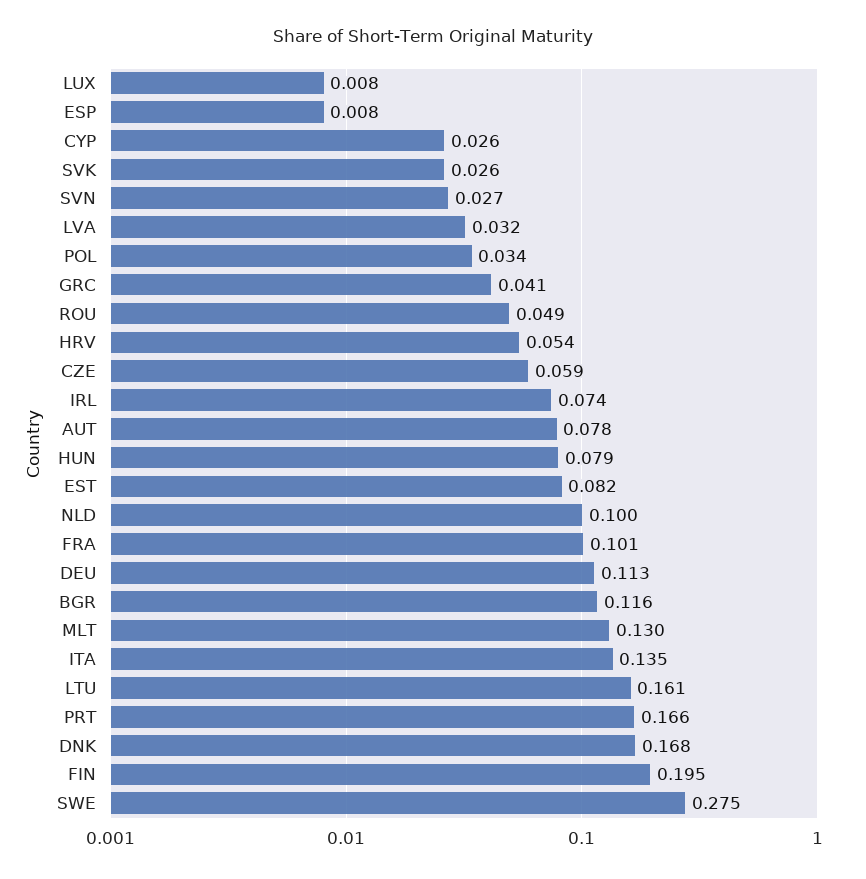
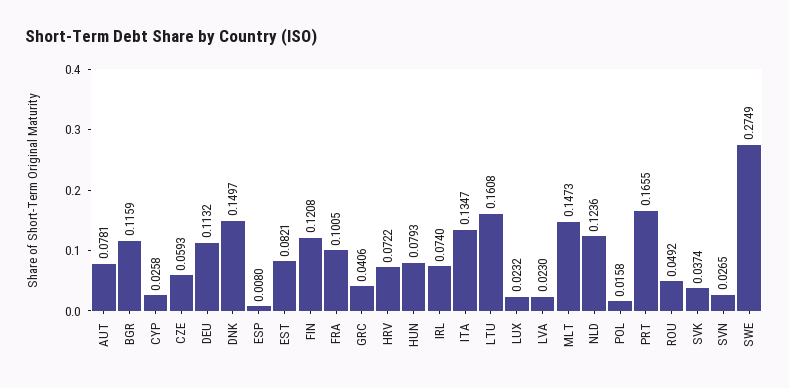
LUX: 0.008 -> 0.0232
SVK: 0.026 -> 0.0374
LVA: 0.032 -> 0.023
POL: 0.034 -> 0.0158
HRV: 0.054 -> 0.0722
NLD: 0.1 -> 0.1236
MLT: 0.13 -> 0.1473
DNK: 0.168 -> 0.1497
FIN: 0.195 -> 0.1208

